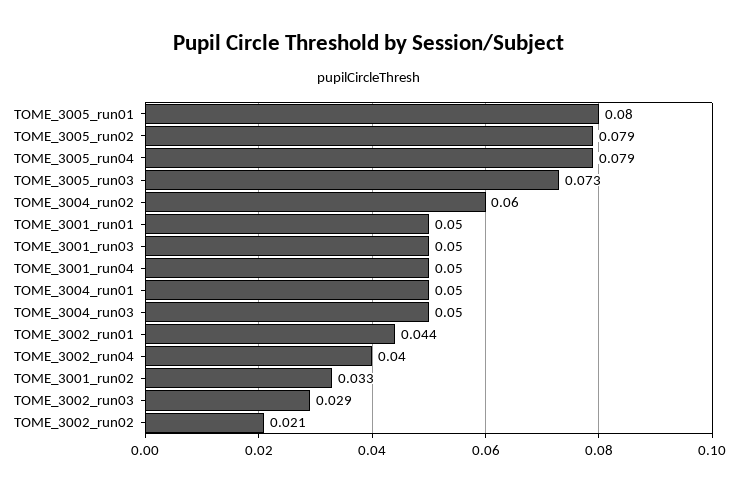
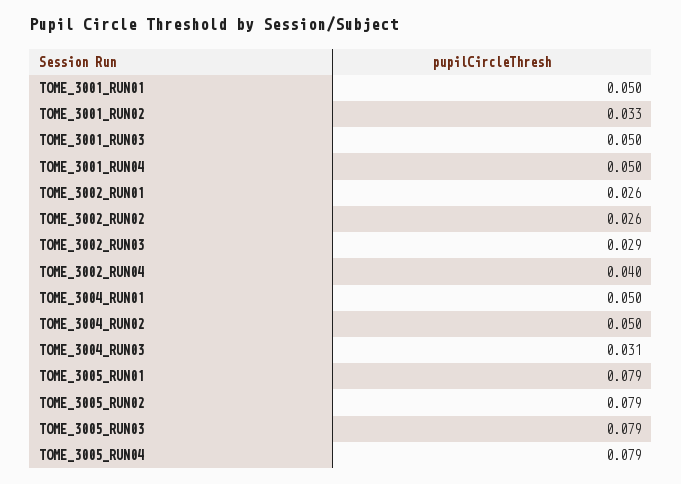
TOME_3005_run01: 0.08 -> 0.079
TOME_3005_run03: 0.073 -> 0.079
TOME_3004_run02: 0.06 -> 0.05
TOME_3004_run03: 0.05 -> 0.031
TOME_3002_run01: 0.044 -> 0.026
TOME_3002_run02: 0.021 -> 0.026

